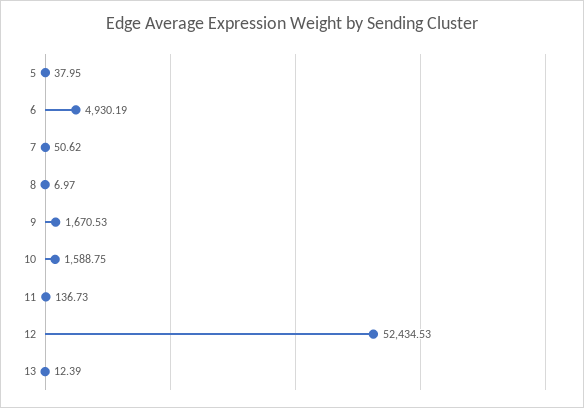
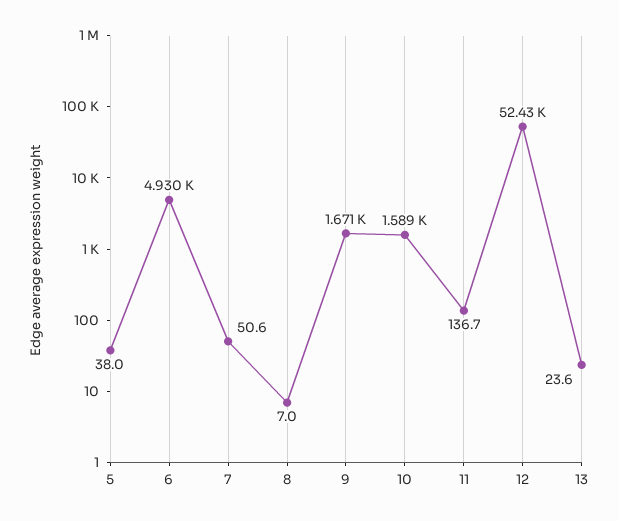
13: 12.39 -> 23.6

